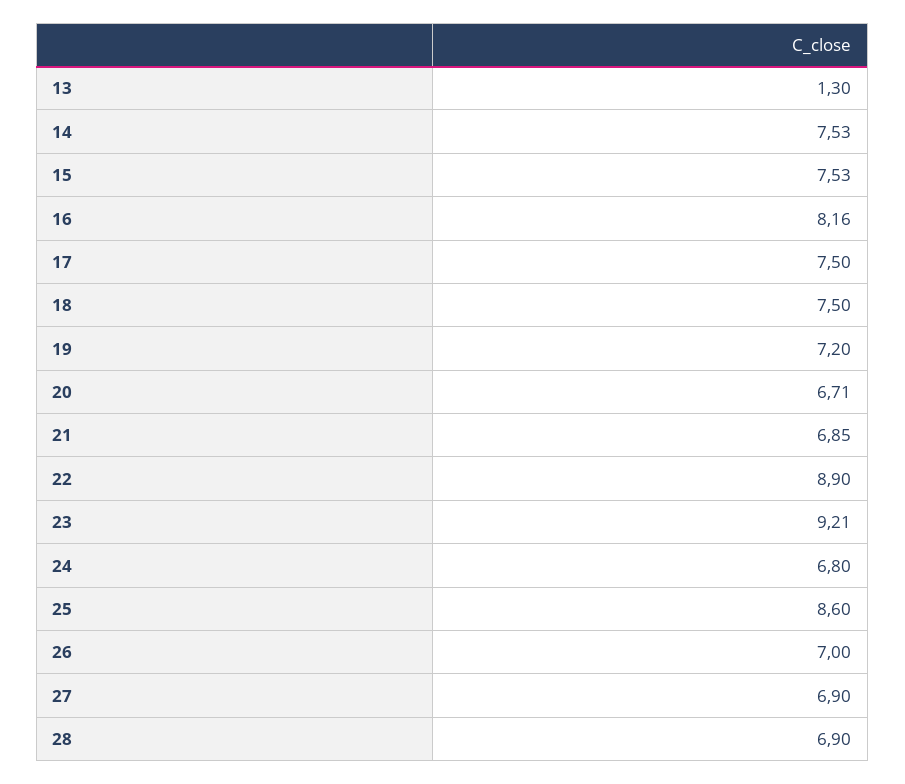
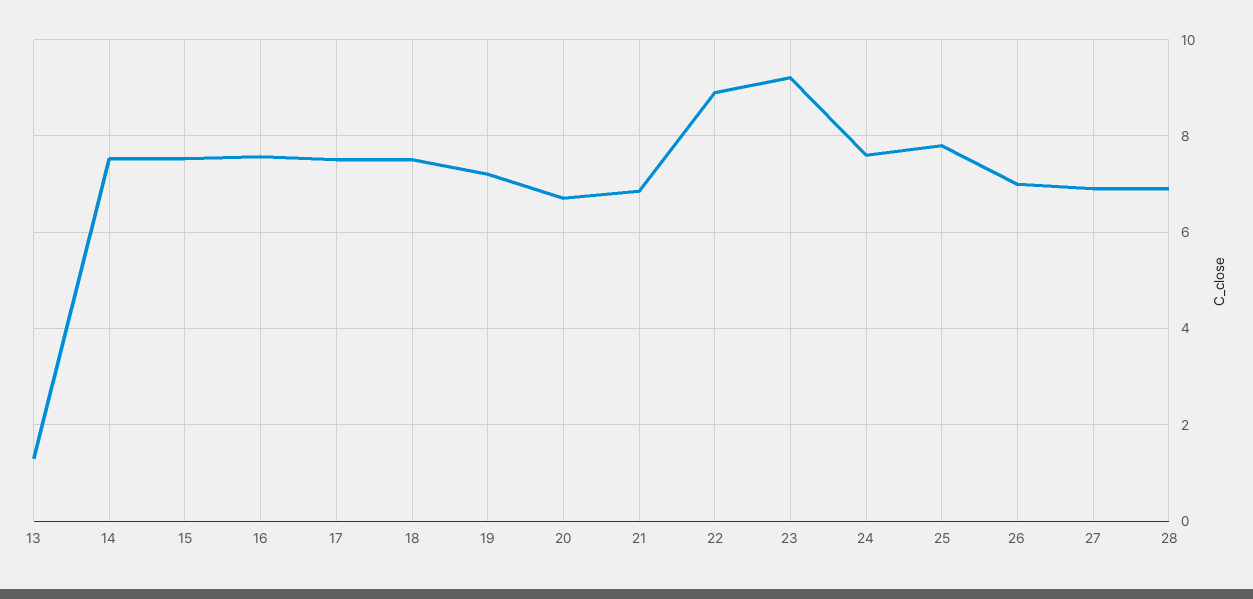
16: 8.16 -> 7.6
24: 6.8 -> 7.6
25: 8.6 -> 7.8

